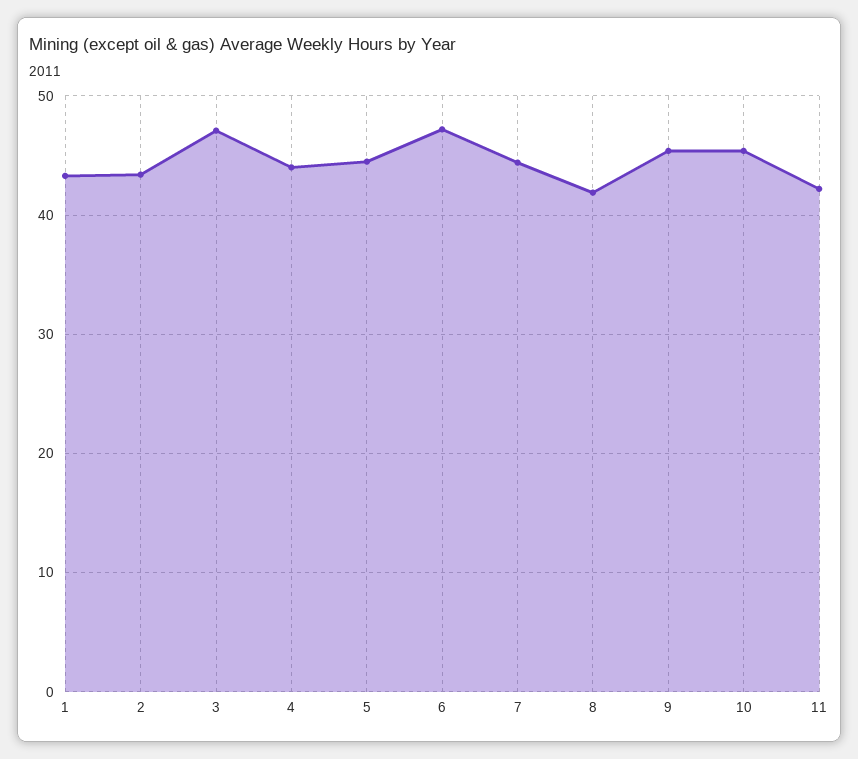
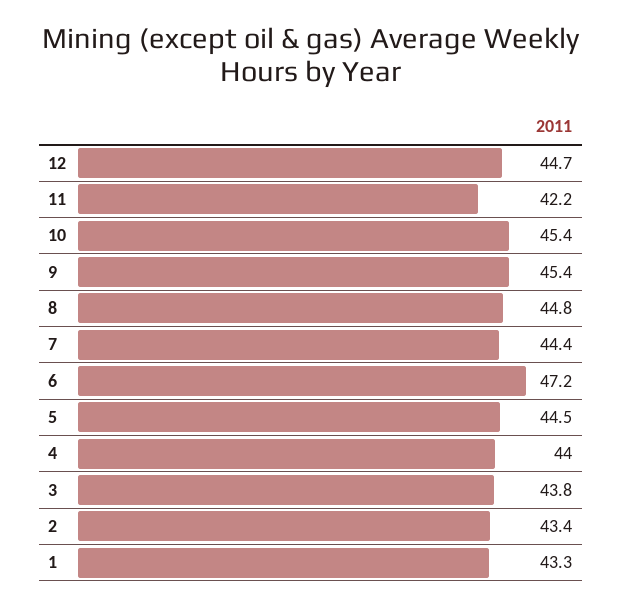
3: 47 -> 43.8
8: 42 -> 44.8
12: none -> 44.7

